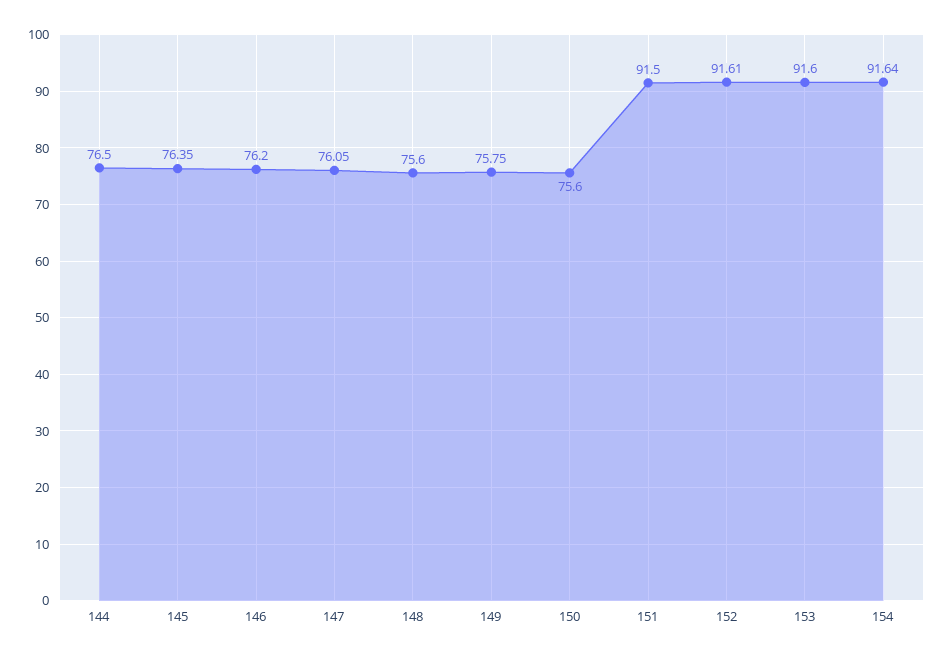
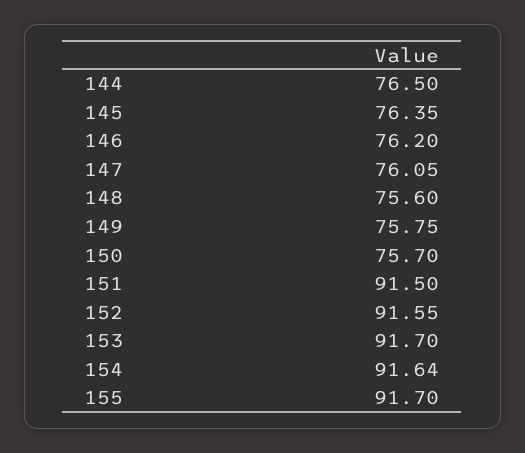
150: 75.6 -> 75.7
152: 91.61 -> 91.55
153: 91.6 -> 91.7
155: none -> 91.7

